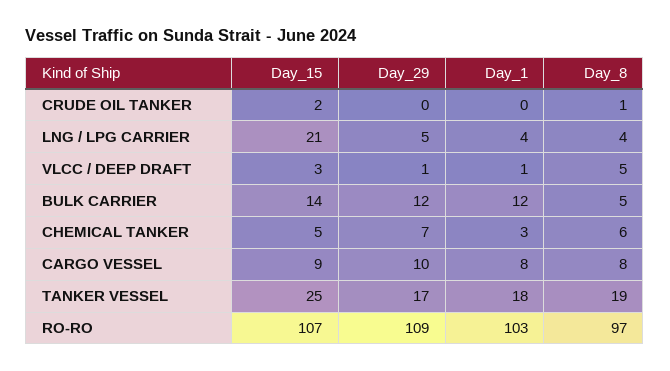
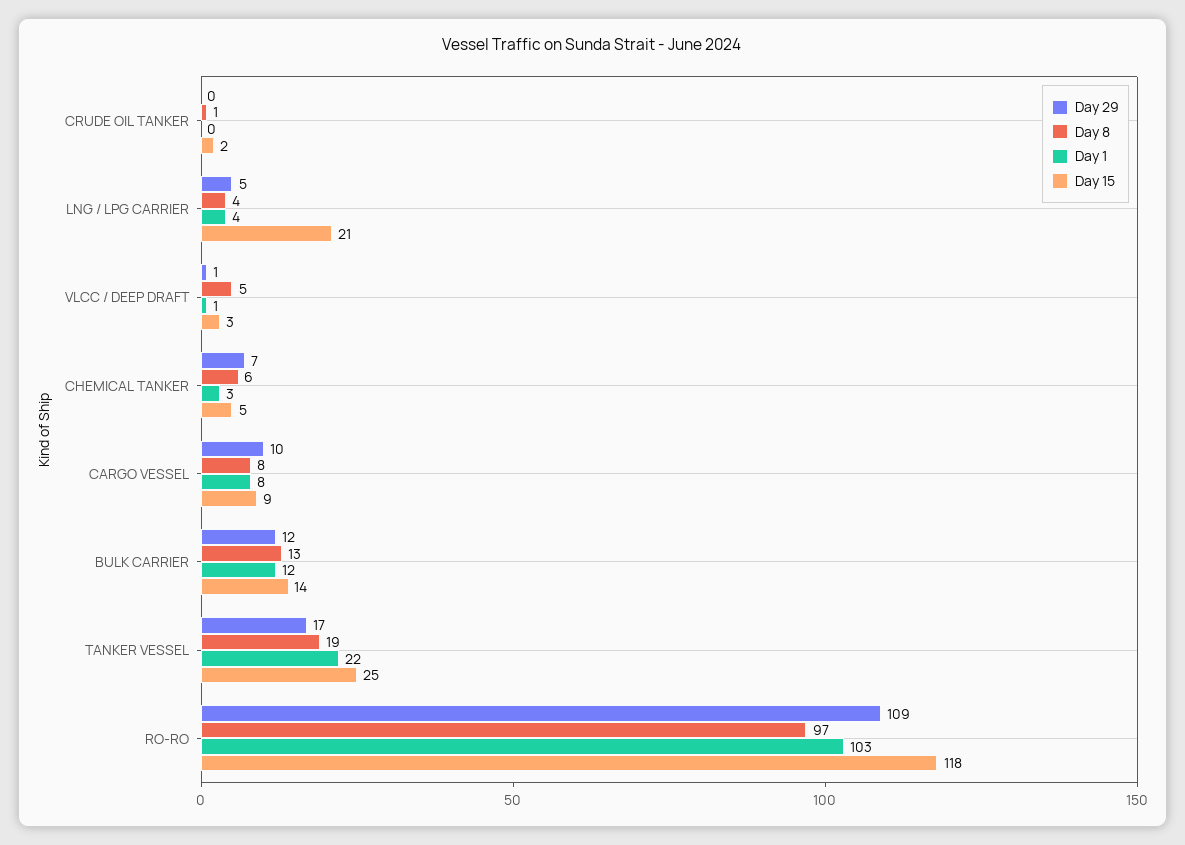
Day_8, BULK CARRIER: 5 -> 13
Day_1, TANKER VESSEL: 18 -> 22
Day_15, RO-RO: 107 -> 118

